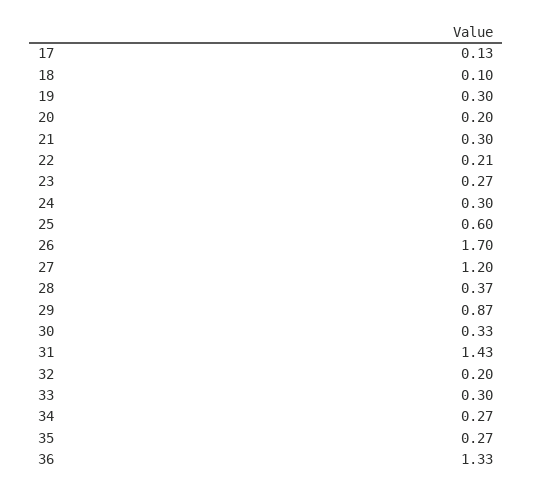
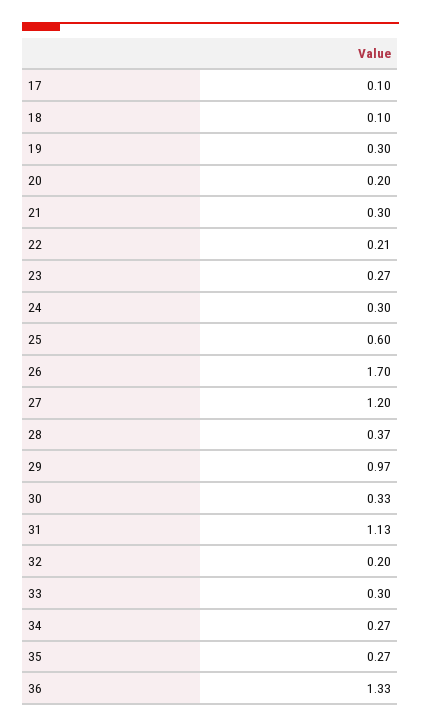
17: 0.13 -> 0.1
29: 0.87 -> 0.97
31: 1.43 -> 1.13

